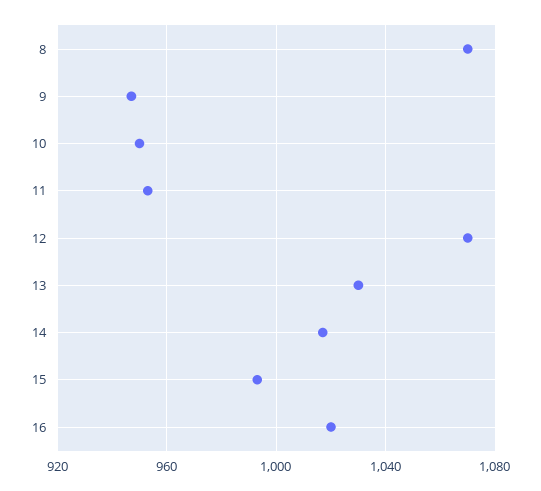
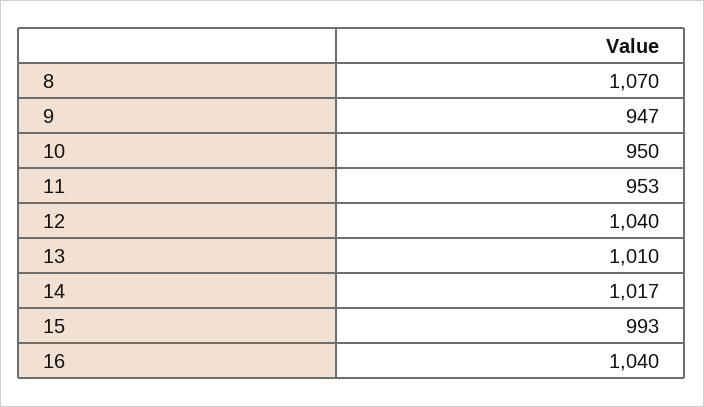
12: 1070 -> 1040
13: 1030 -> 1010
16: 1020 -> 1040

